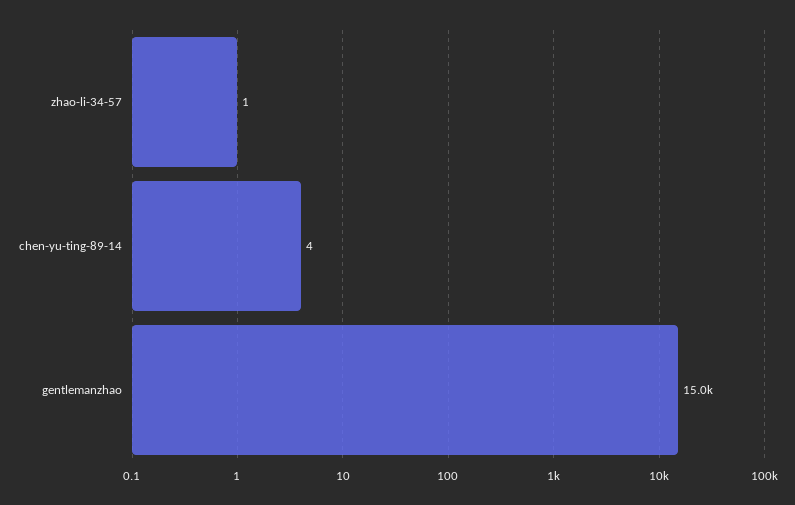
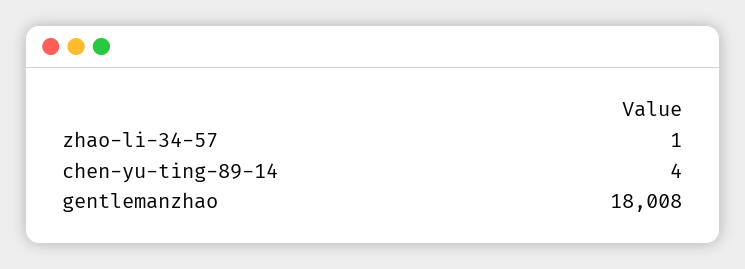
gentlemanzhao: 15000 -> 18008

